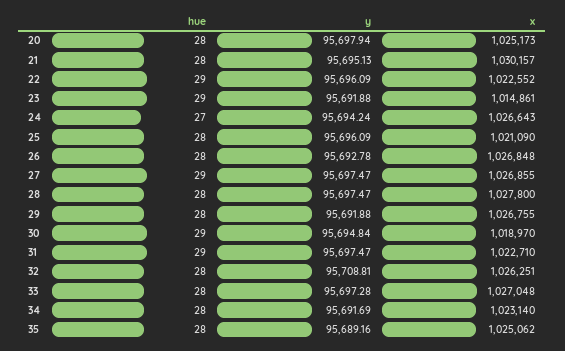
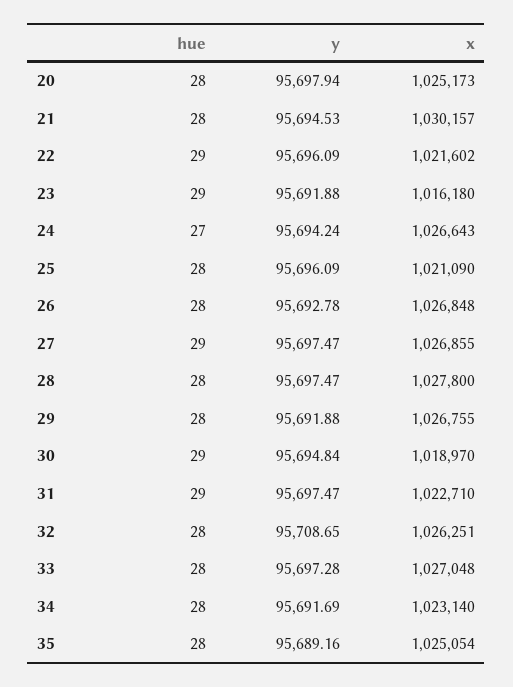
y, 21: 95695.13 -> 95694.53
x, 22: 1022552 -> 1021602
x, 23: 1014861 -> 1016180
y, 32: 95708.81 -> 95708.65
x, 35: 1025062 -> 1025054

